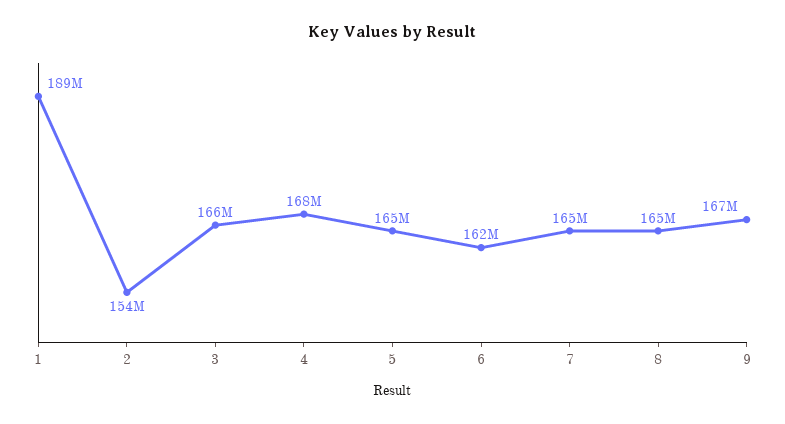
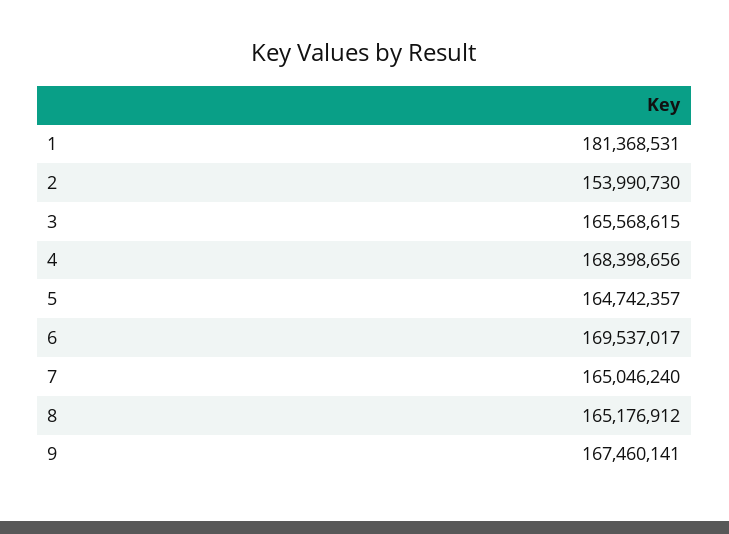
1: 189000000 -> 181368531
6: 162000000 -> 169537017

